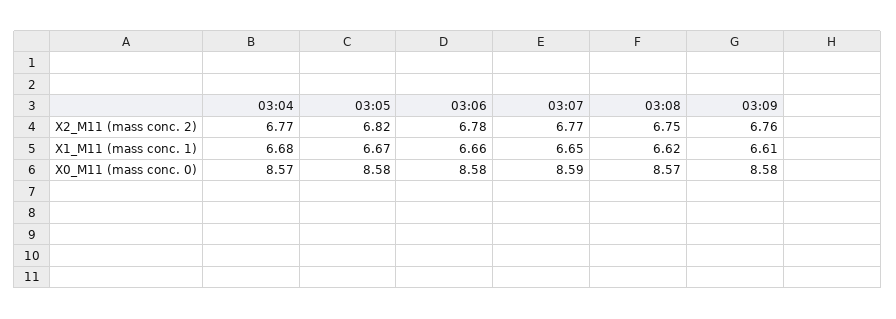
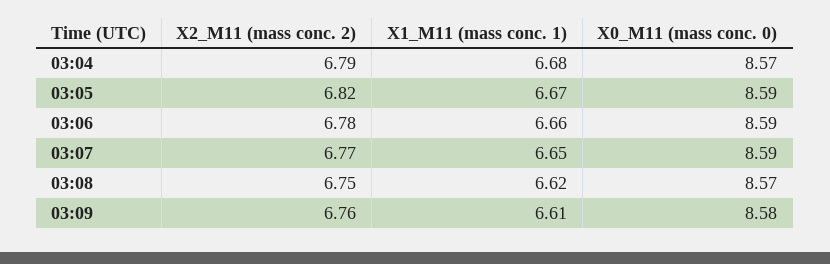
03:04, X2_M11 (mass conc. 2): 6.77 -> 6.79
03:05, X0_M11 (mass conc. 0): 8.58 -> 8.59
03:06, X0_M11 (mass conc. 0): 8.58 -> 8.59

